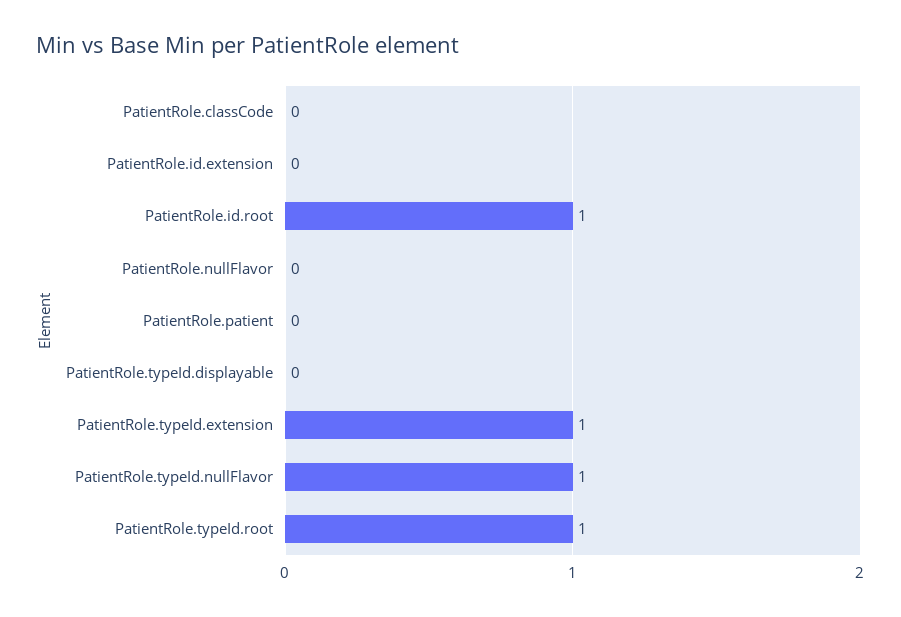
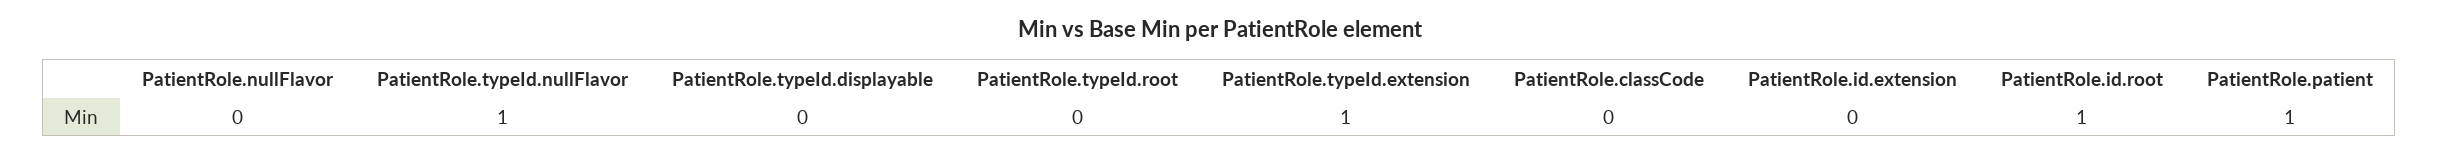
PatientRole.patient: 0 -> 1
PatientRole.typeId.root: 1 -> 0

